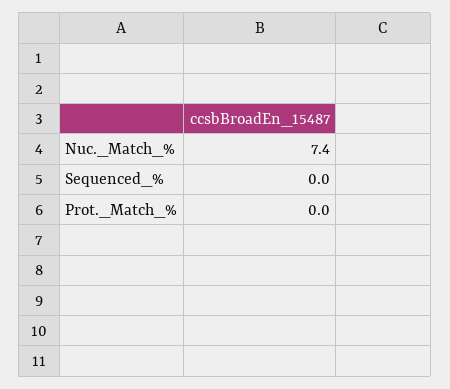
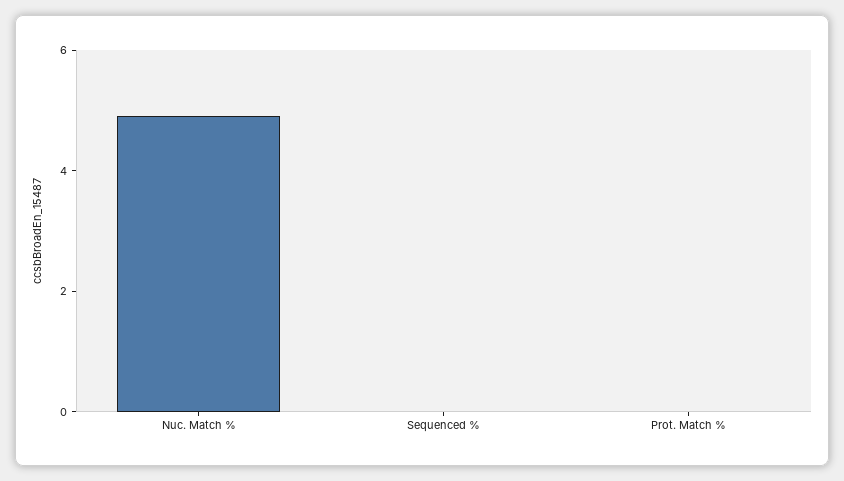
Nuc._Match_%: 7.4 -> 5

